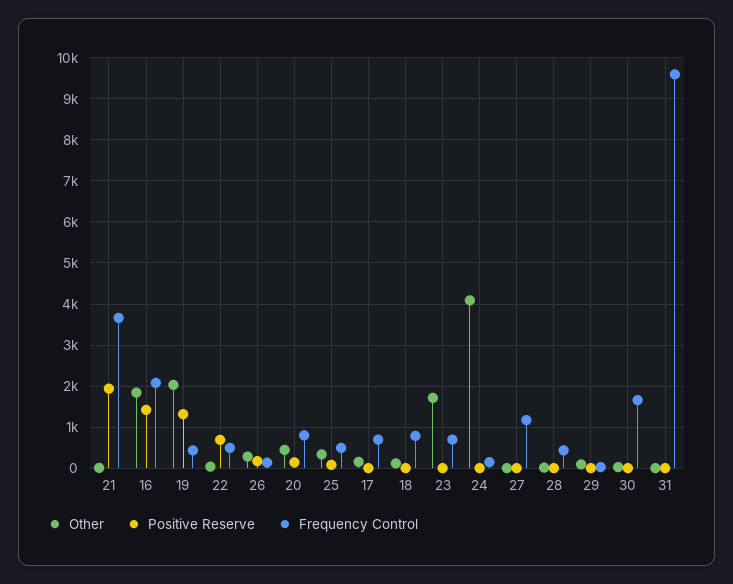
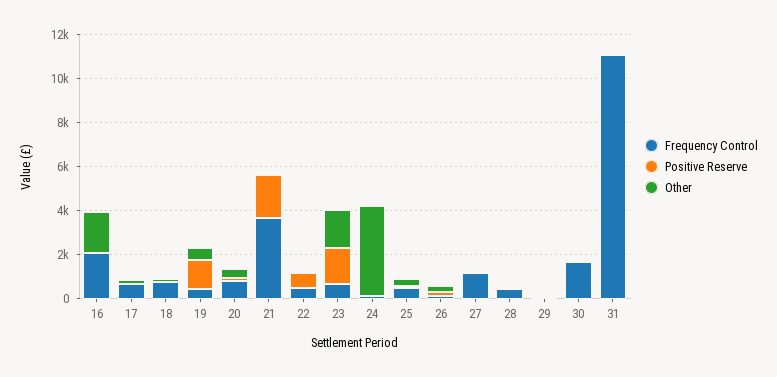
Positive Reserve, 16: 1400 -> 0
Other, 19: 2000 -> 500
Positive Reserve, 23: 0 -> 1500
Frequency Control, 31: 9600 -> 11000

